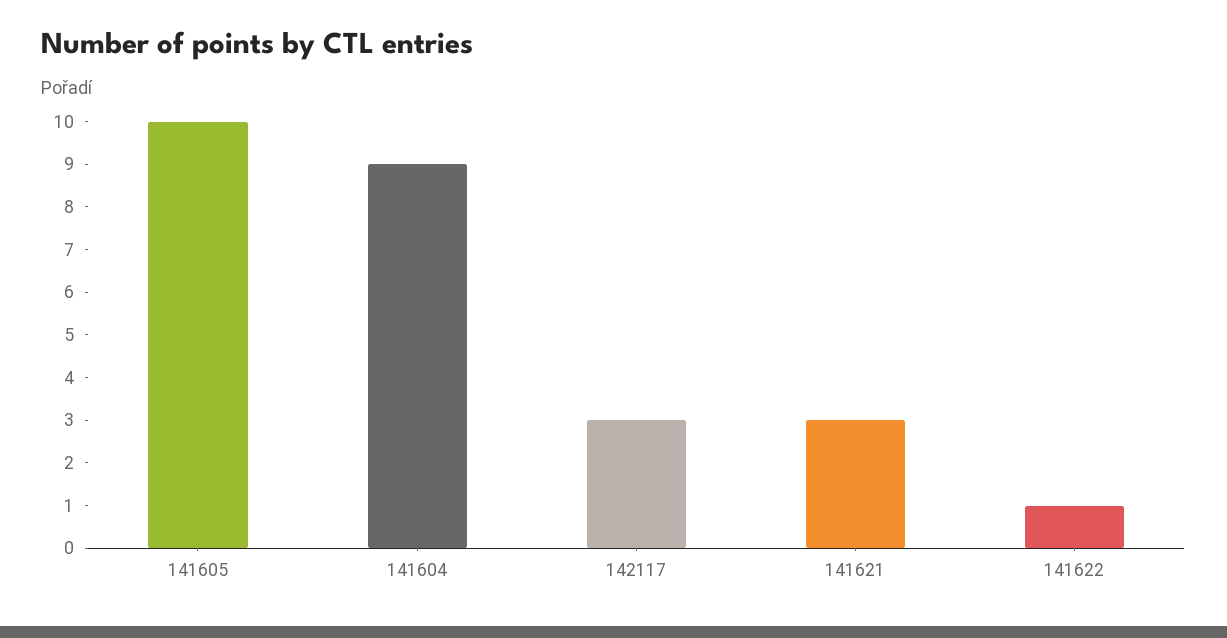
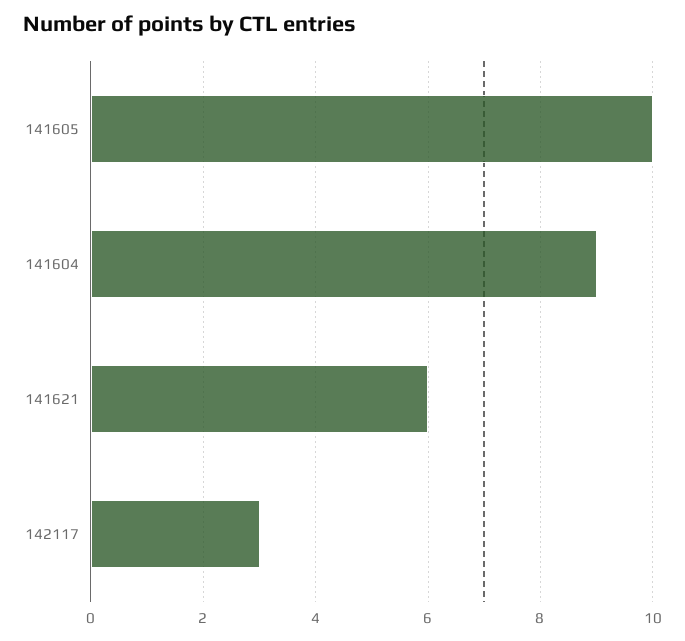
141621: 3 -> 6
141622: 1 -> none

